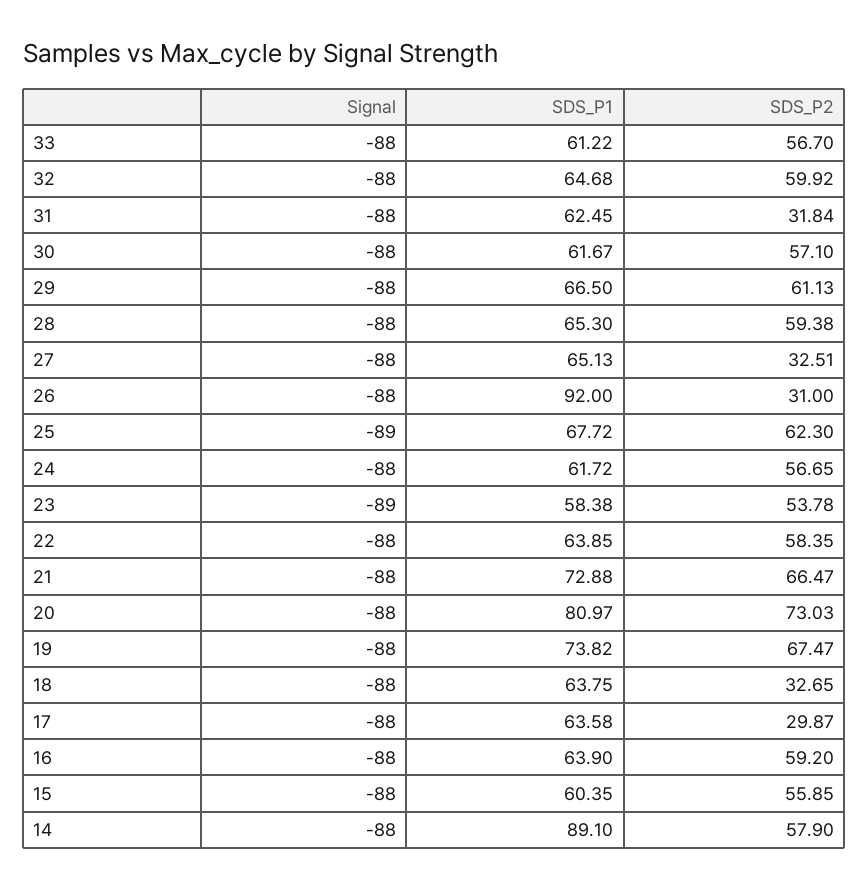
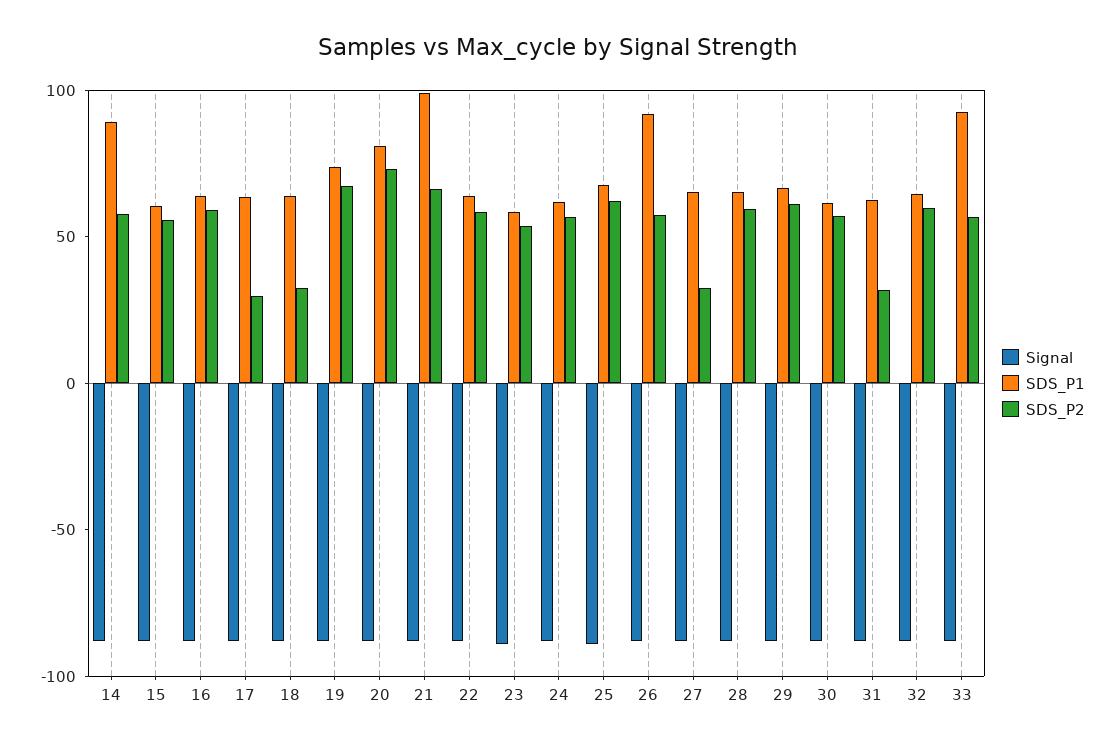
SDS_P1, 33: 61.22 -> 90
SDS_P2, 26: 31 -> 60
SDS_P1, 21: 72.88 -> 100

